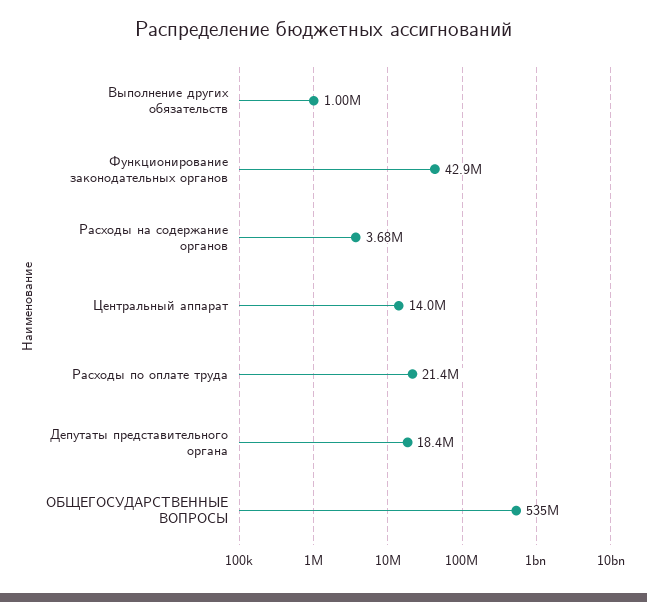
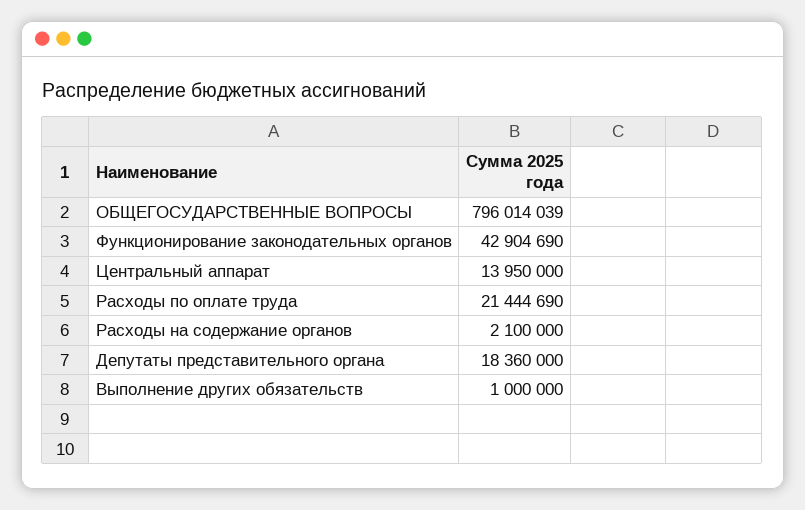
Расходы на содержание органов: 3680000 -> 2100000
ОБЩЕГОСУДАРСТВЕННЫЕ ВОПРОСЫ: 535000000 -> 796014039

